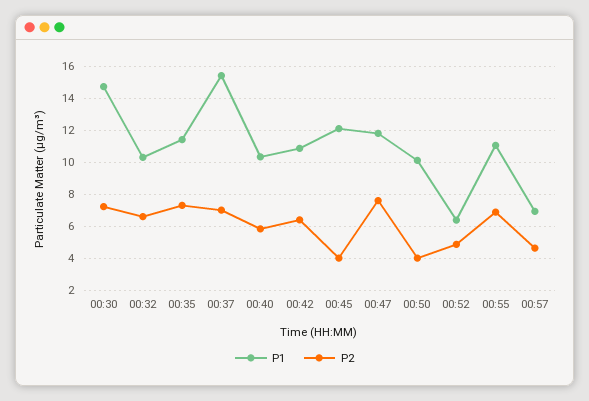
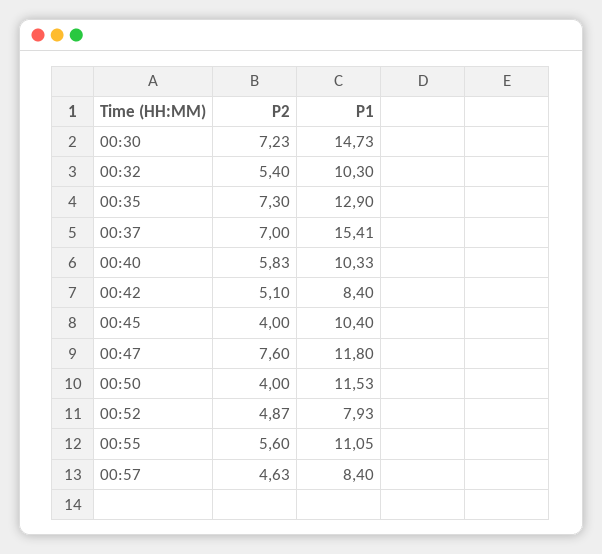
P2, 00:32: 6.5 -> 5.4
P1, 00:35: 11.5 -> 12.9
P1, 00:42: 11 -> 8.4
P2, 00:42: 6.5 -> 5.1
P1, 00:45: 12 -> 10.4
P1, 00:50: 10 -> 11.53
P1, 00:52: 6.5 -> 7.93
P2, 00:55: 7 -> 5.6
P1, 00:57: 7 -> 8.4

